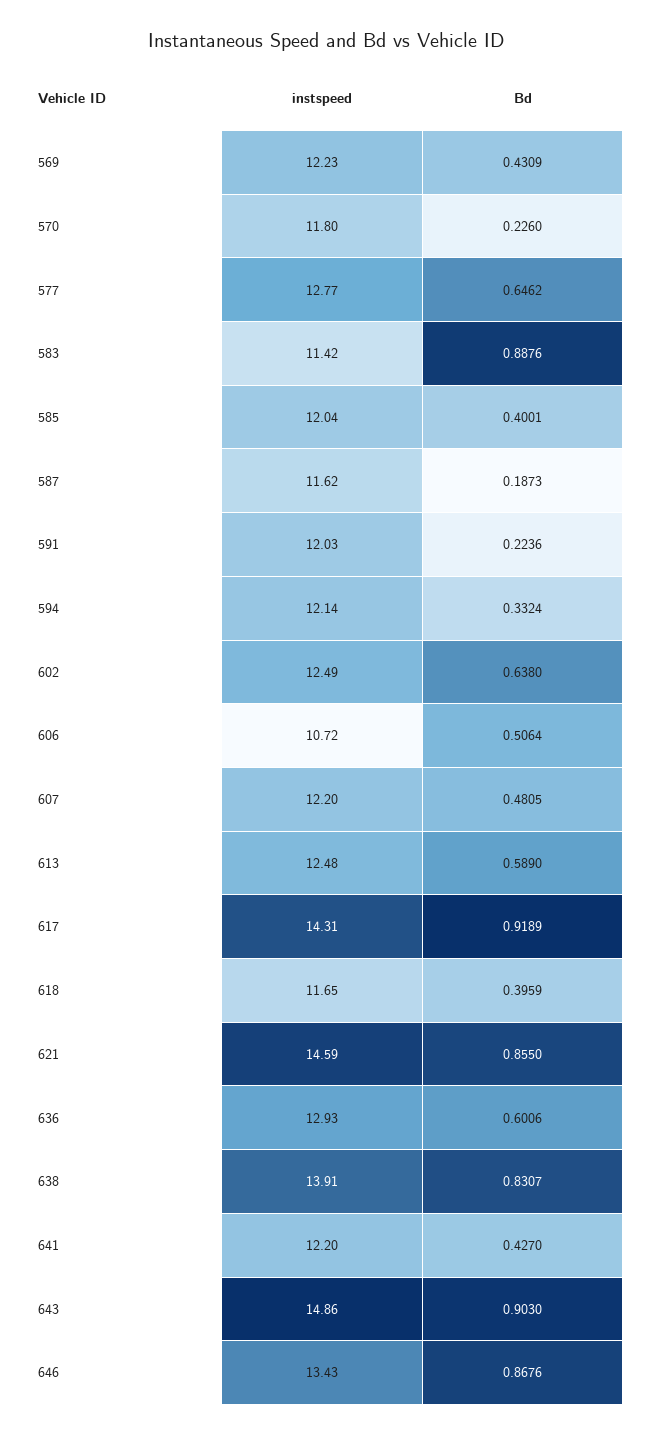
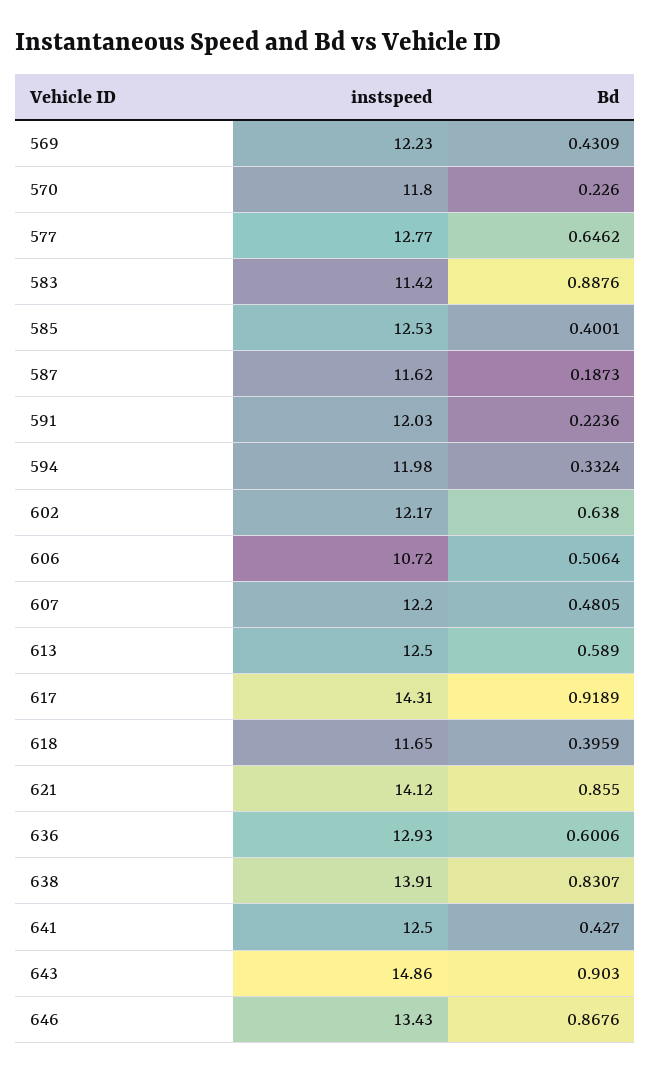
instspeed, 585: 12.04 -> 12.53
instspeed, 594: 12.14 -> 11.98
instspeed, 602: 12.49 -> 12.17
instspeed, 613: 12.48 -> 12.5
instspeed, 621: 14.59 -> 14.12
instspeed, 641: 12.2 -> 12.5

